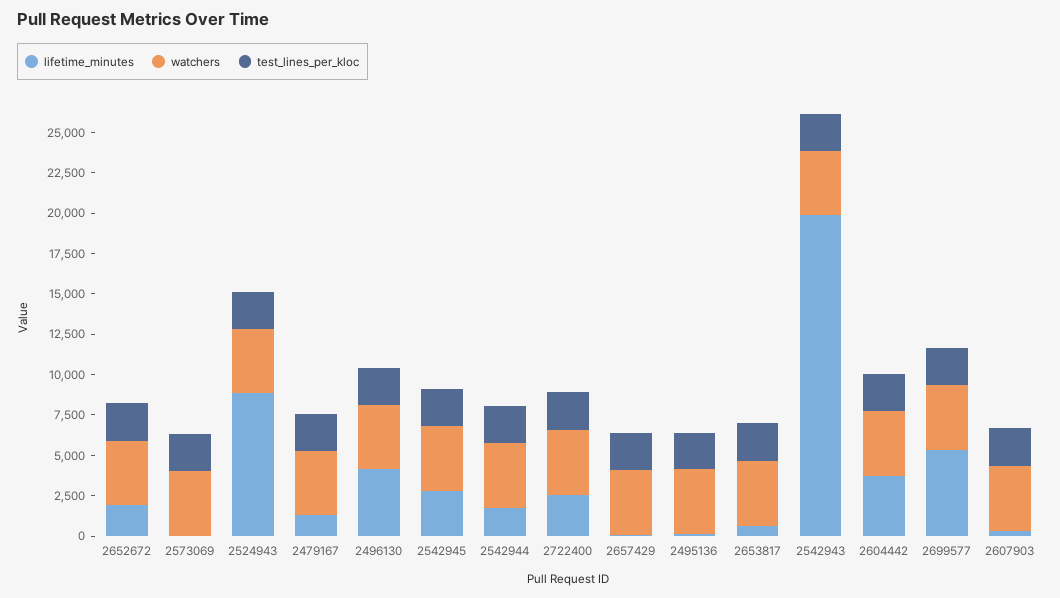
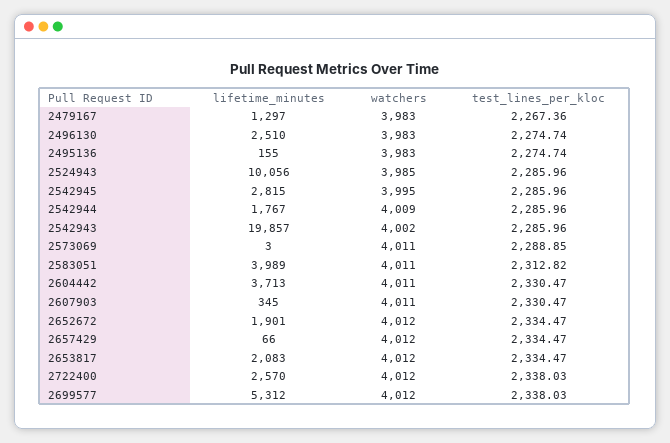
lifetime_minutes, 2524943: 9000 -> 10056
lifetime_minutes, 2496130: 4000 -> 2510
lifetime_minutes, 2653817: 500 -> 2083
lifetime_minutes, 2583051: none -> 3989
watchers, 2583051: none -> 4011
test_lines_per_kloc, 2583051: none -> 2312.82

